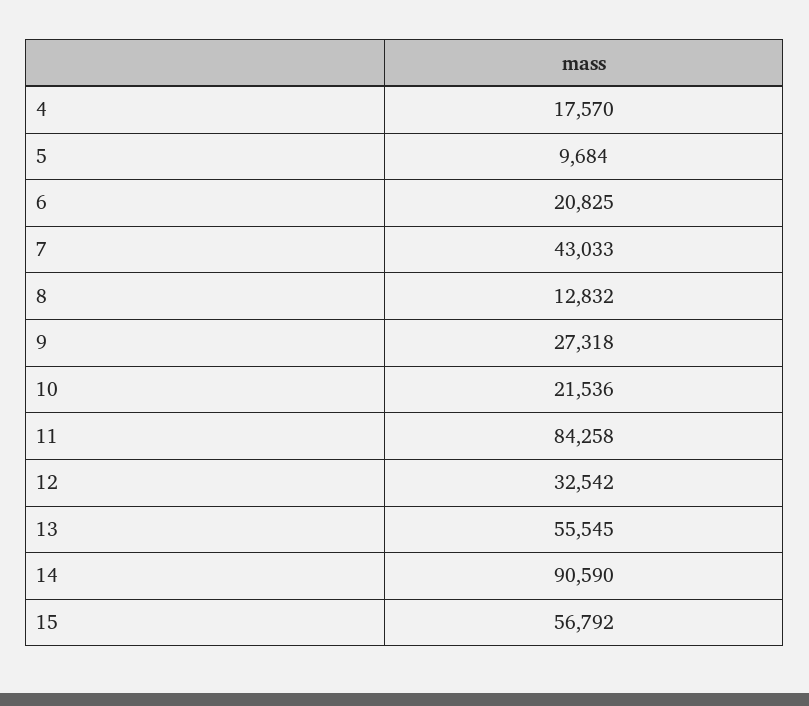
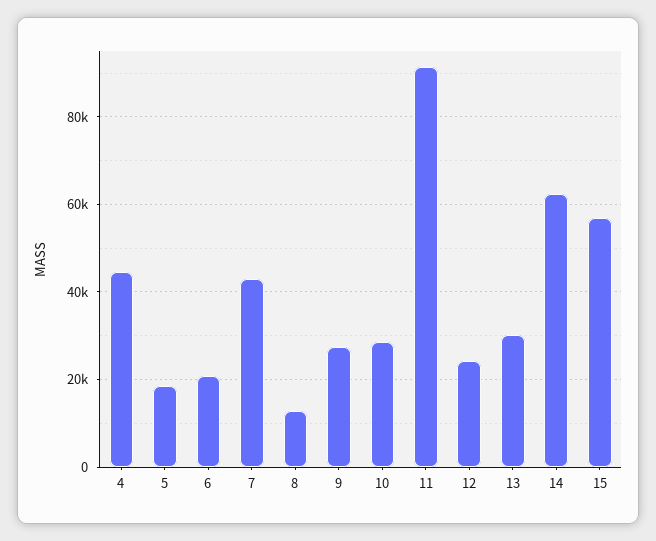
4: 17570 -> 44000
5: 9684 -> 18000
10: 21536 -> 28000
11: 84258 -> 92000
12: 32542 -> 24000
13: 55545 -> 30000
14: 90590 -> 62000

